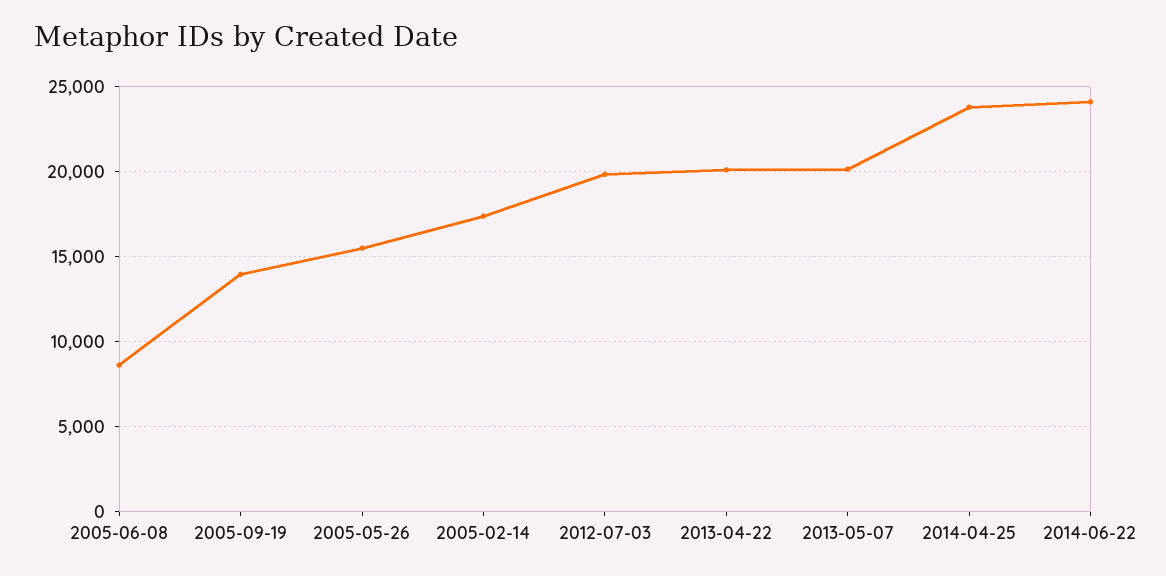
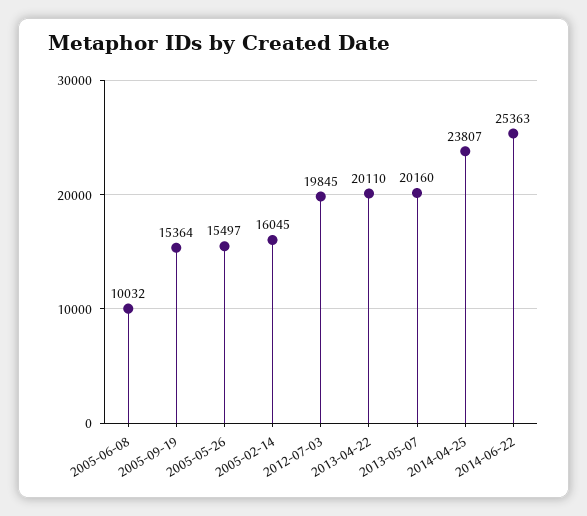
2005-06-08: 8500 -> 10032
2005-09-19: 14000 -> 15364
2005-02-14: 17500 -> 16045
2014-06-22: 24000 -> 25363

